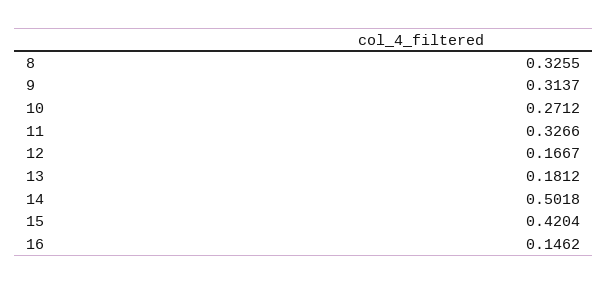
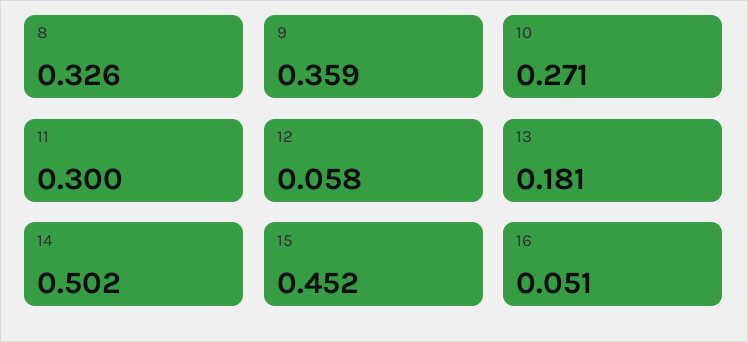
9: 0.3137 -> 0.359
11: 0.3266 -> 0.3
12: 0.1667 -> 0.058
15: 0.4204 -> 0.452
16: 0.1462 -> 0.051

